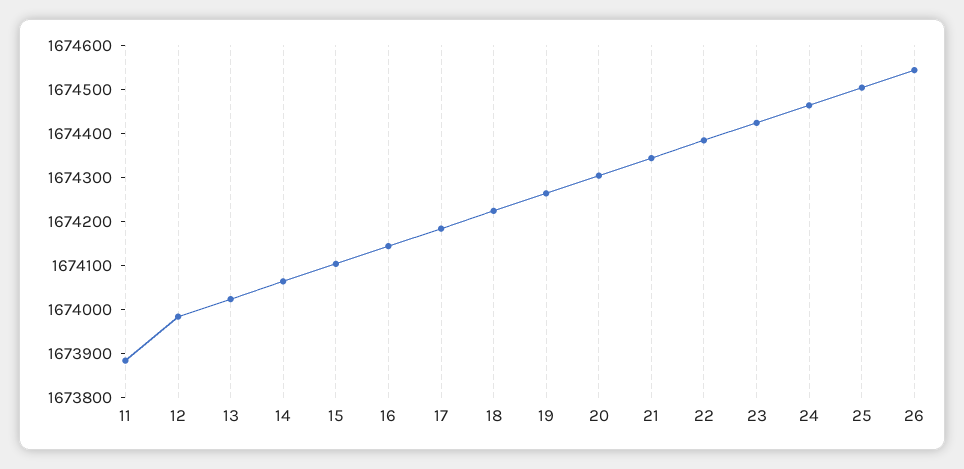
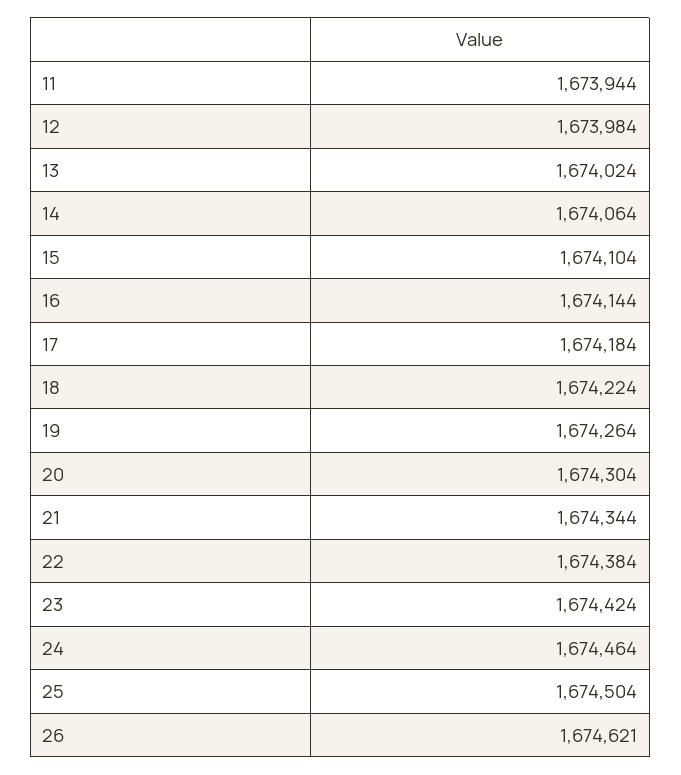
11: 1673880 -> 1673944
26: 1674540 -> 1674621

